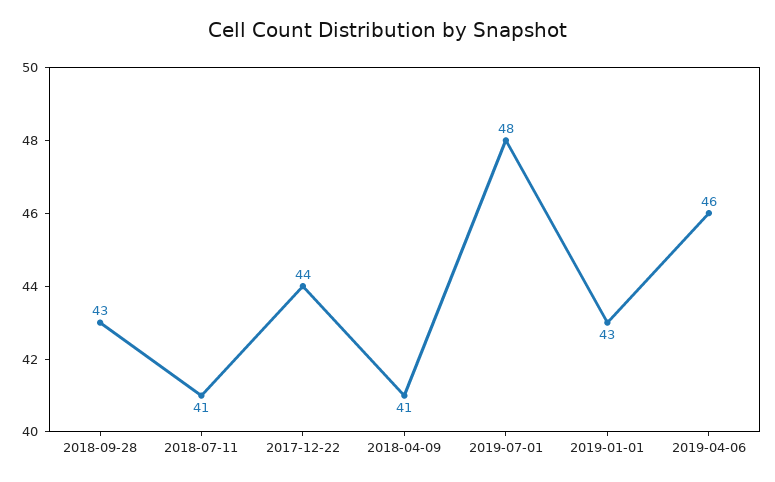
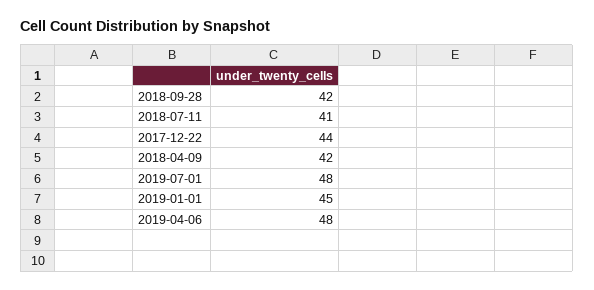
2018-09-28: 43 -> 42
2018-04-09: 41 -> 42
2019-01-01: 43 -> 45
2019-04-06: 46 -> 48

